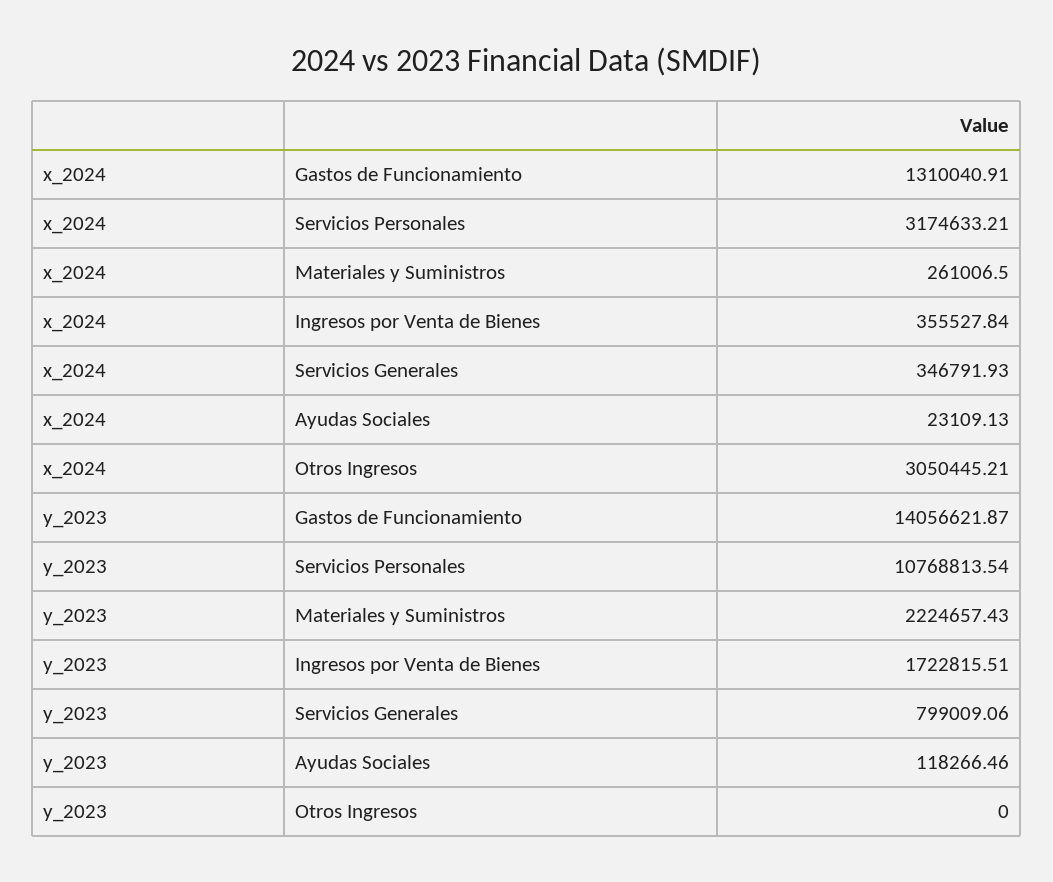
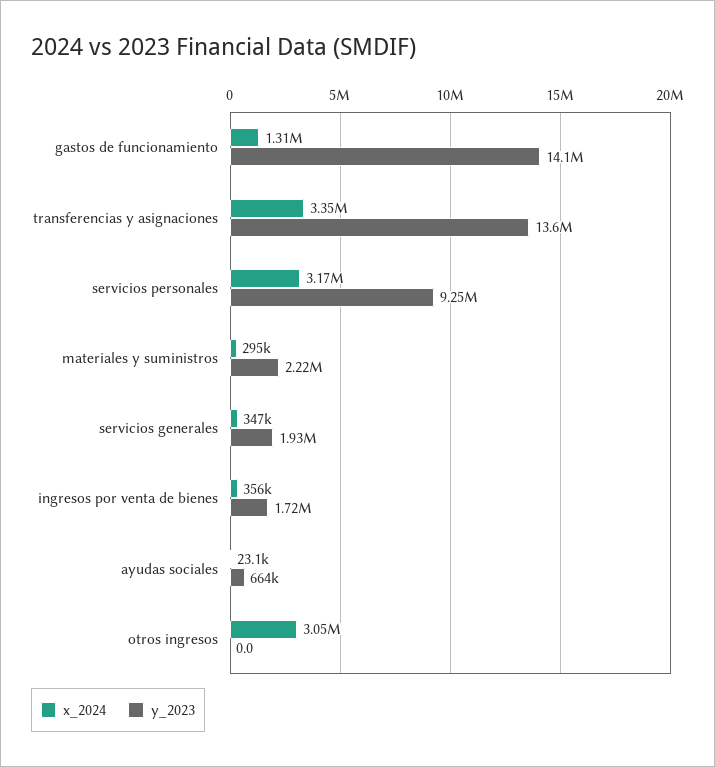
x_2024, Materiales y Suministros: 261006.5 -> 295000
y_2023, Servicios Personales: 10768813.54 -> 9250000
y_2023, Servicios Generales: 799009.06 -> 1930000
y_2023, Ayudas Sociales: 118266.46 -> 664000
x_2024, transferencias y asignaciones: none -> 3350000
y_2023, transferencias y asignaciones: none -> 13600000

